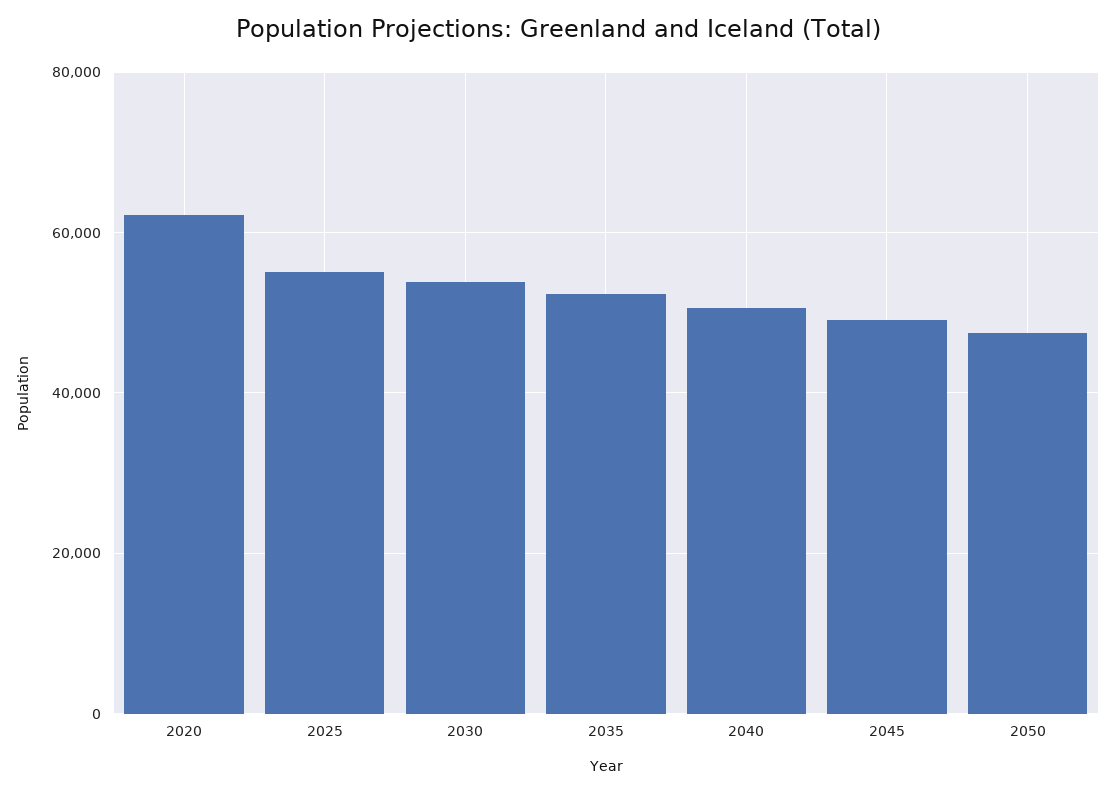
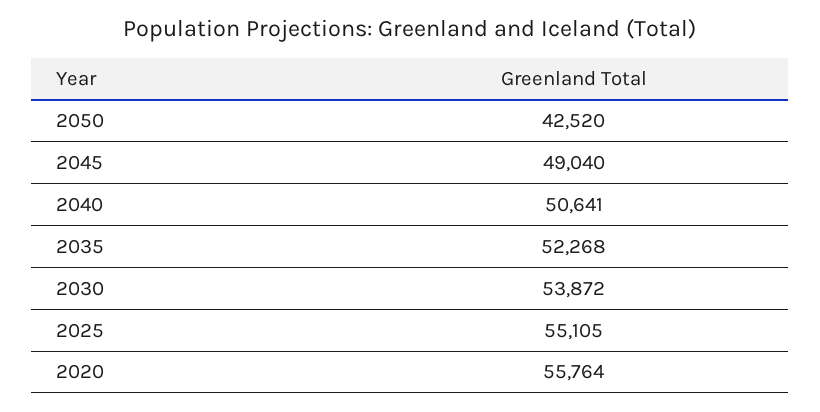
2020: 62000 -> 55764
2050: 48000 -> 42520

